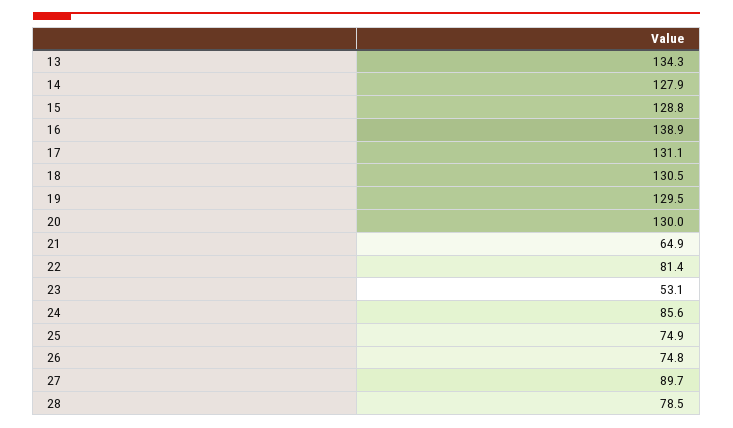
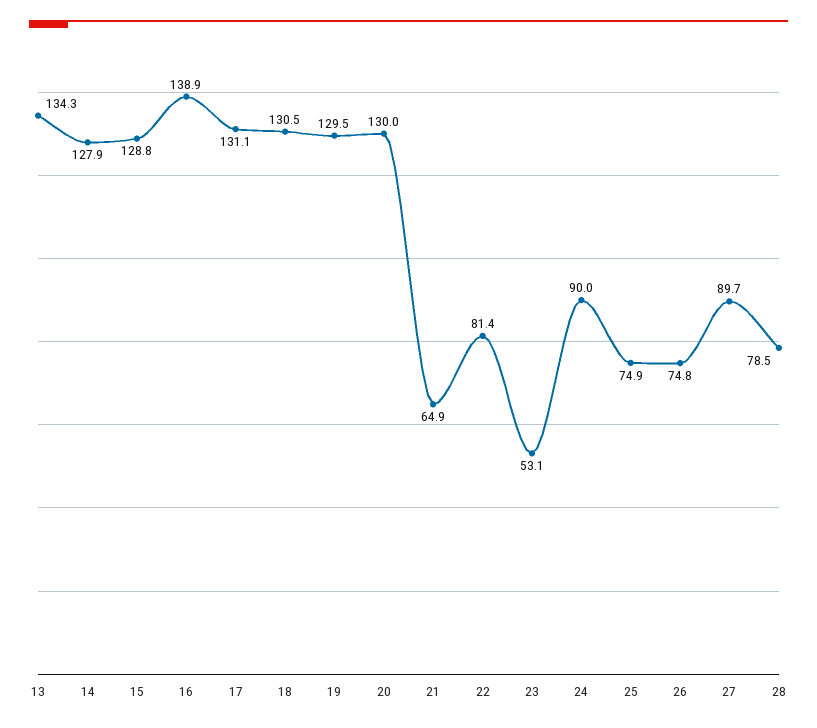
24: 85.6 -> 90

